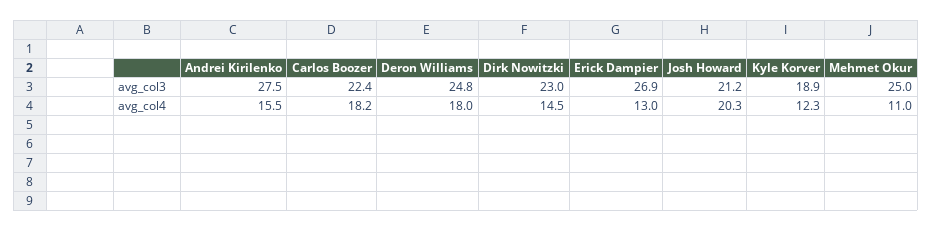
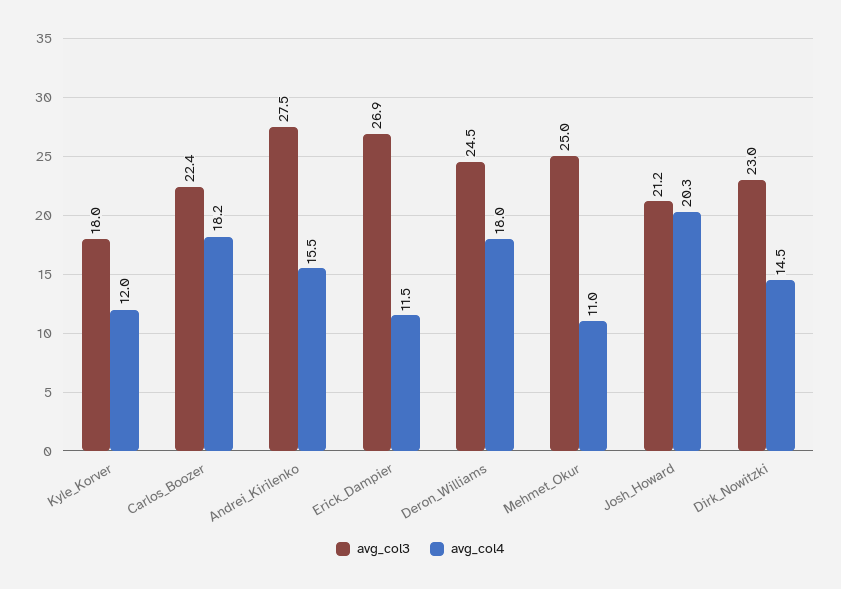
avg_col3, Deron Williams: 24.8 -> 24.5
avg_col3, Kyle Korver: 18.9 -> 18
avg_col4, Erick Dampier: 13 -> 11.5
avg_col4, Kyle Korver: 12.3 -> 12

